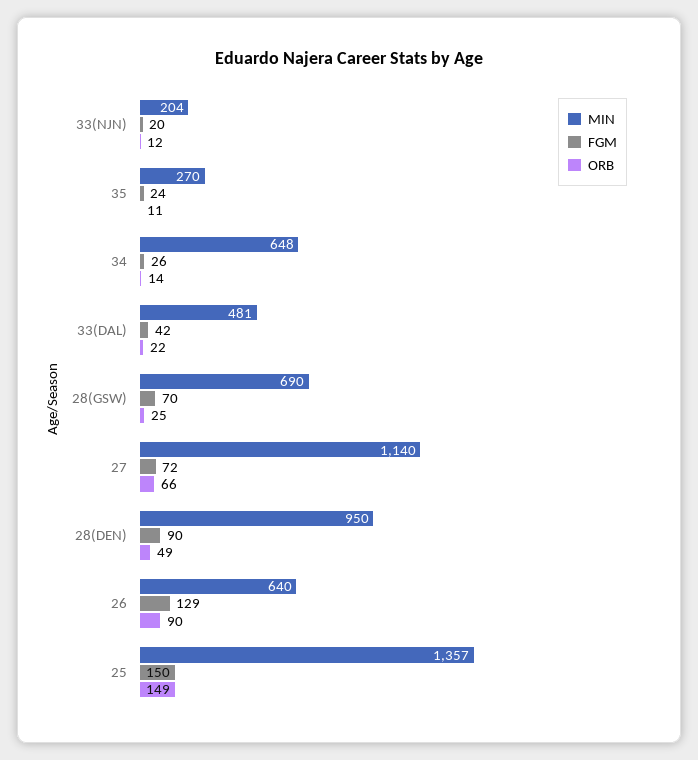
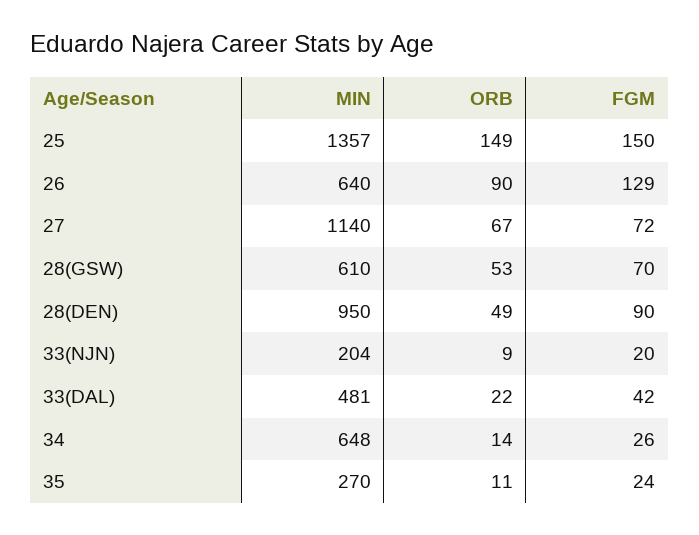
ORB, 33(NJN): 12 -> 9
MIN, 28(GSW): 690 -> 610
ORB, 28(GSW): 25 -> 53
ORB, 27: 66 -> 67

